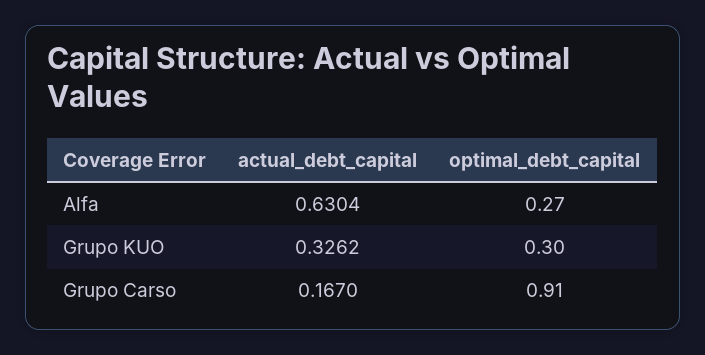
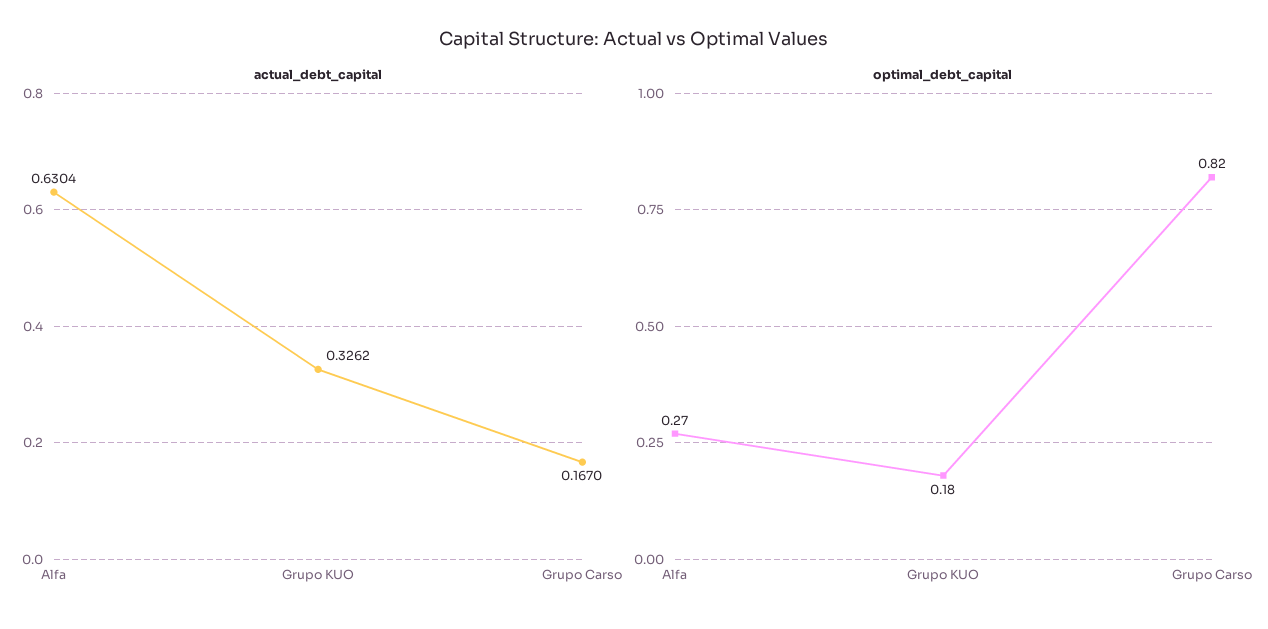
optimal_debt_capital, Grupo KUO: 0.3 -> 0.18
optimal_debt_capital, Grupo Carso: 0.91 -> 0.82

